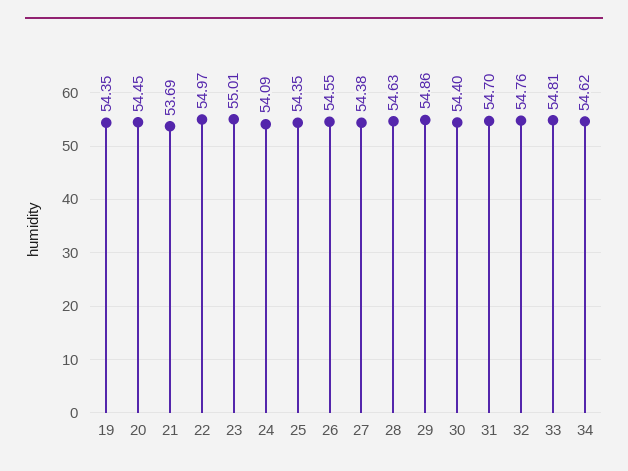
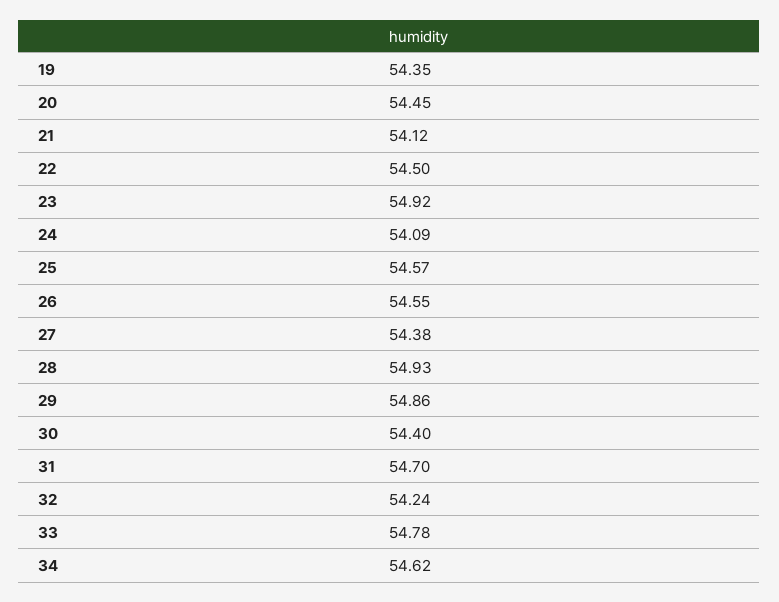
21: 53.69 -> 54.12
22: 54.97 -> 54.5
23: 55.01 -> 54.92
25: 54.35 -> 54.57
28: 54.63 -> 54.93
32: 54.76 -> 54.24
33: 54.81 -> 54.78

